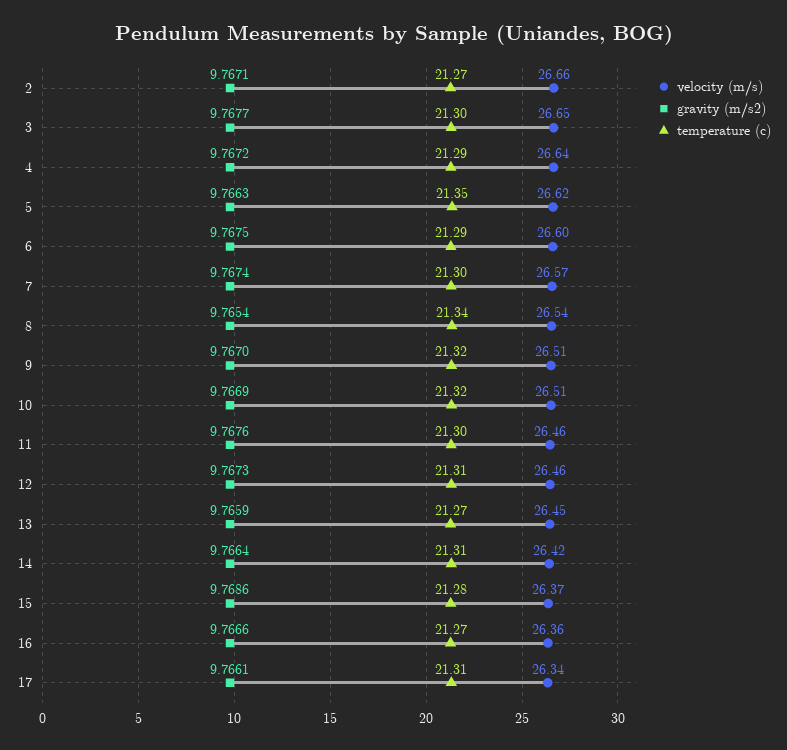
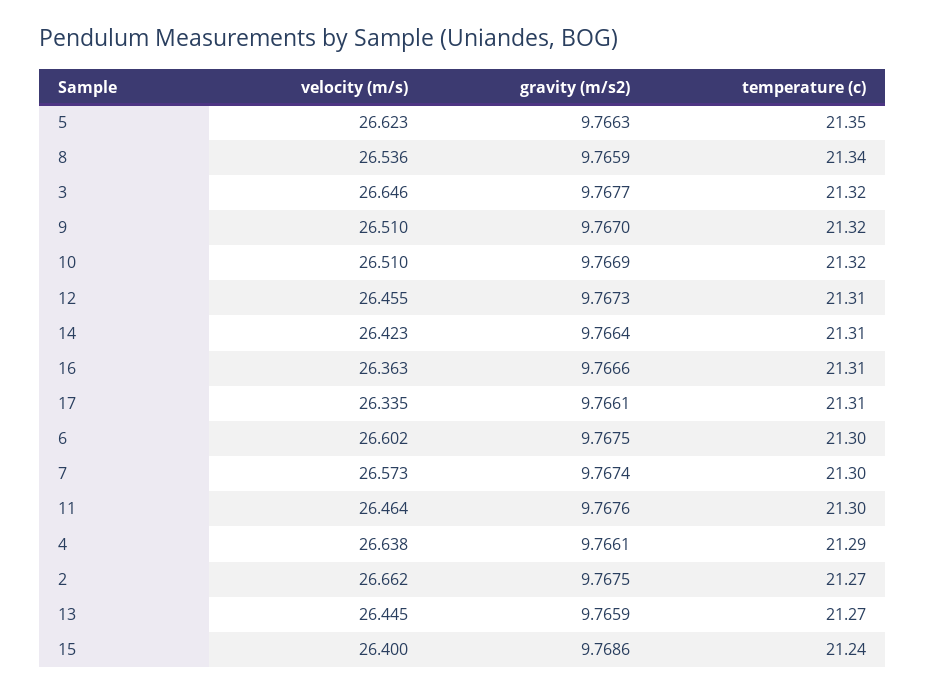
gravity (m/s2), 2: 9.7671 -> 9.7675
temperature (c), 3: 21.3 -> 21.32
gravity (m/s2), 4: 9.7672 -> 9.7661
temperature (c), 6: 21.29 -> 21.3
gravity (m/s2), 8: 9.7654 -> 9.7659
velocity (m/s), 15: 26.37 -> 26.4
temperature (c), 15: 21.28 -> 21.24
temperature (c), 16: 21.27 -> 21.31

